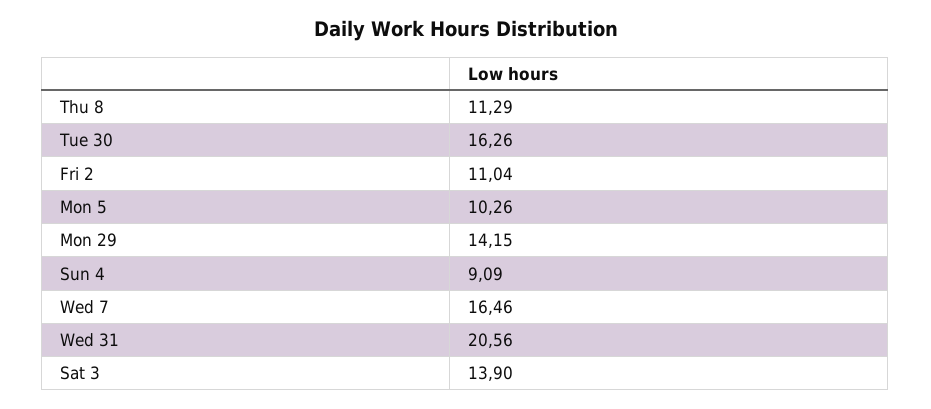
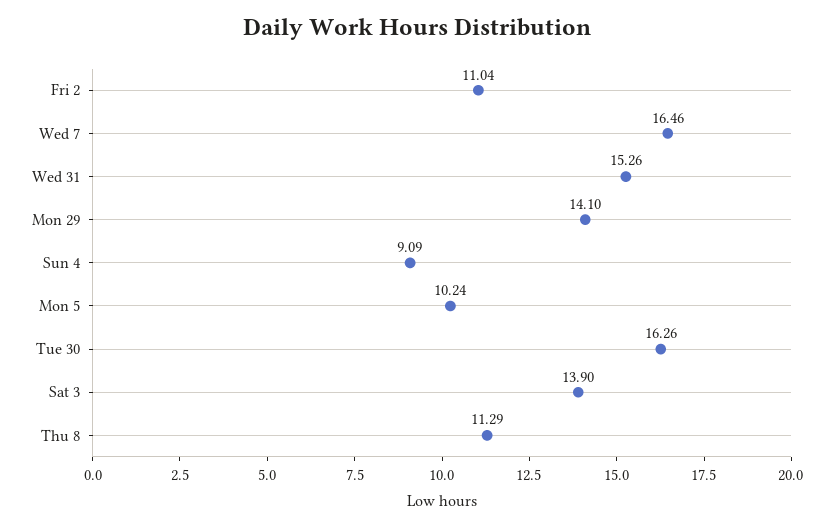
Mon 5: 10.26 -> 10.24
Mon 29: 14.15 -> 14.1
Wed 31: 20.56 -> 15.26

